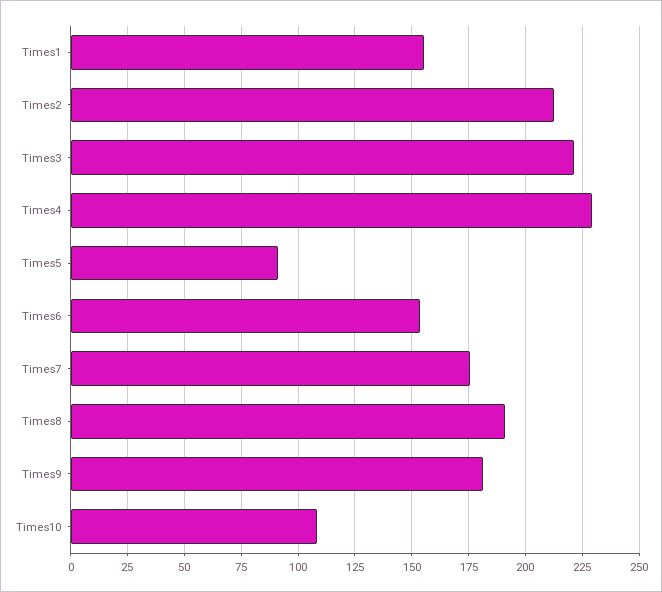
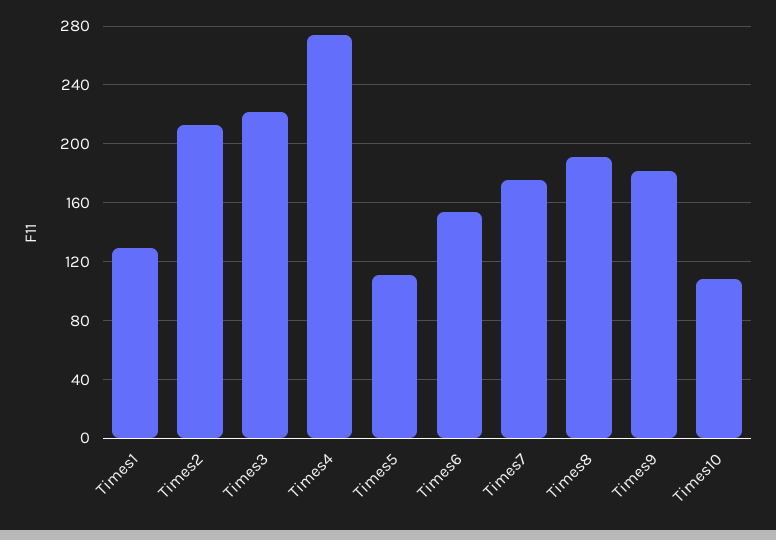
Times1: 155 -> 130
Times4: 230 -> 275
Times5: 90 -> 110

